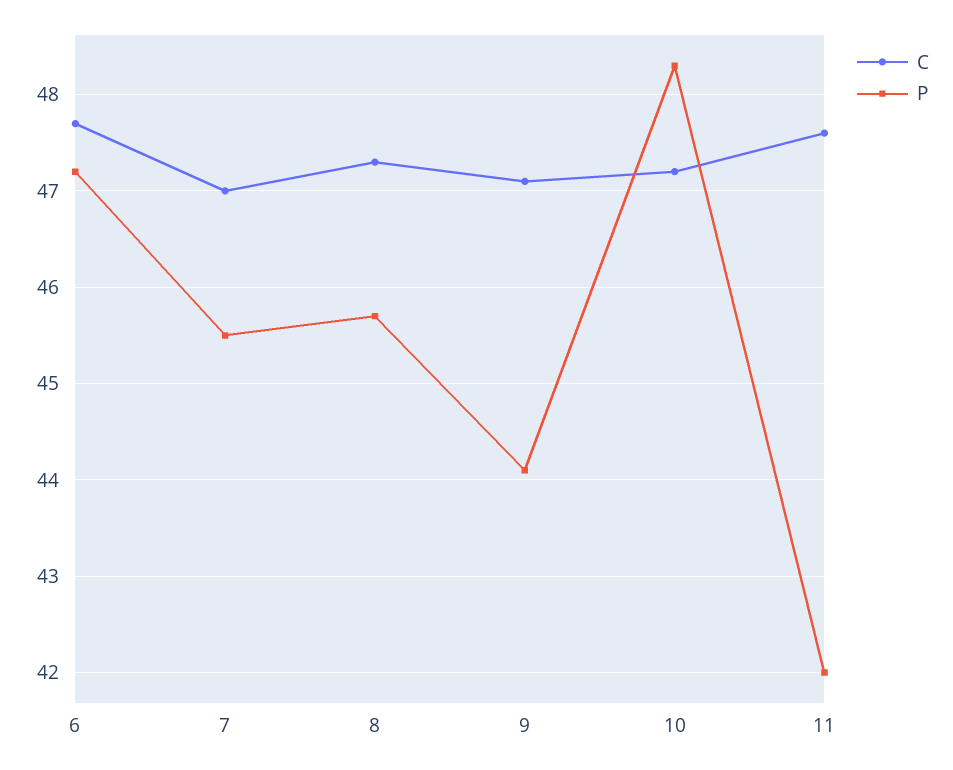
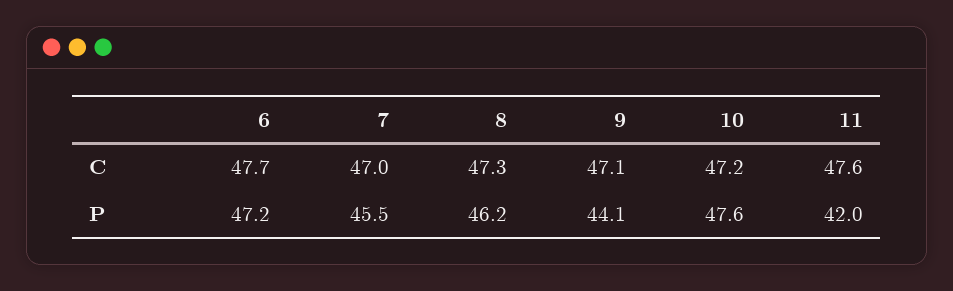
P, 8: 45.7 -> 46.2
P, 10: 48.3 -> 47.6

